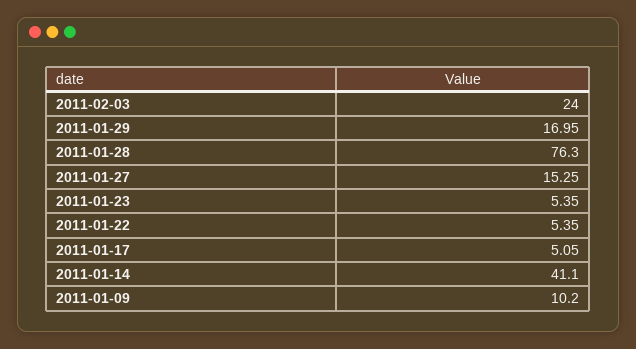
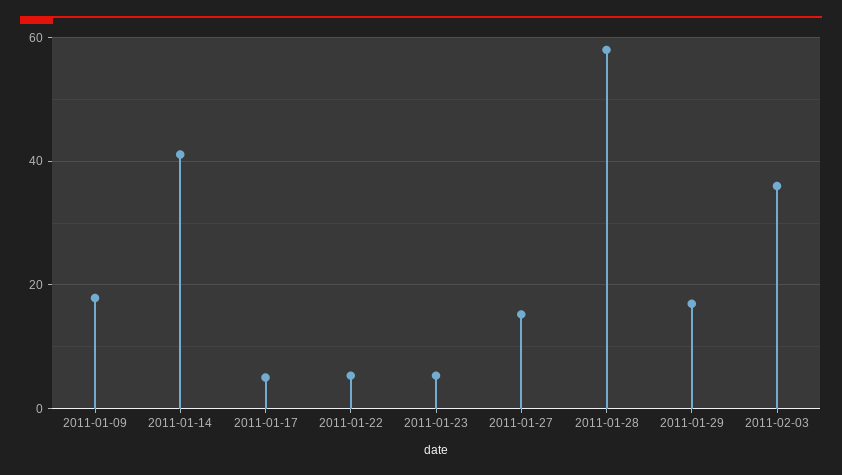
2011-02-03: 24 -> 36
2011-01-28: 76.3 -> 58
2011-01-09: 10.2 -> 18

